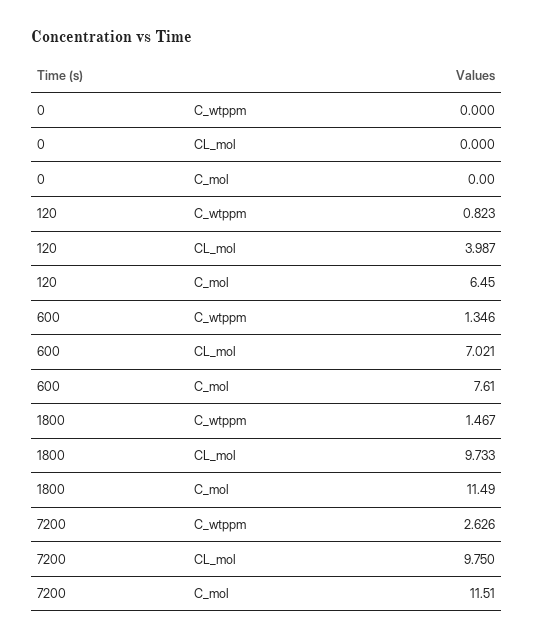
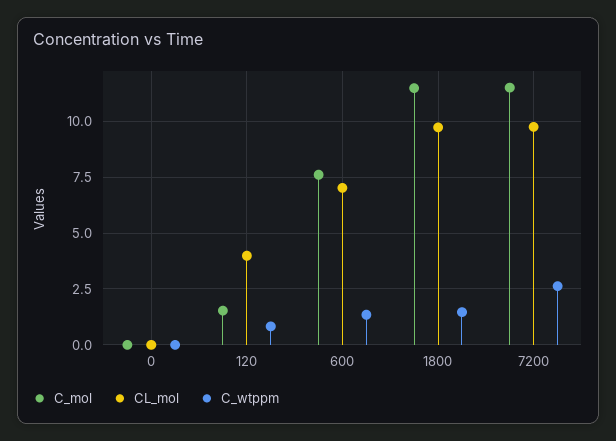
C_mol, 120: 6.45 -> 1.5

